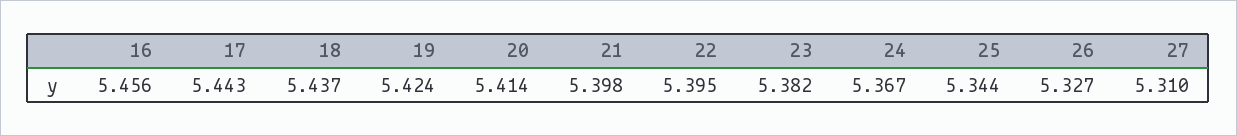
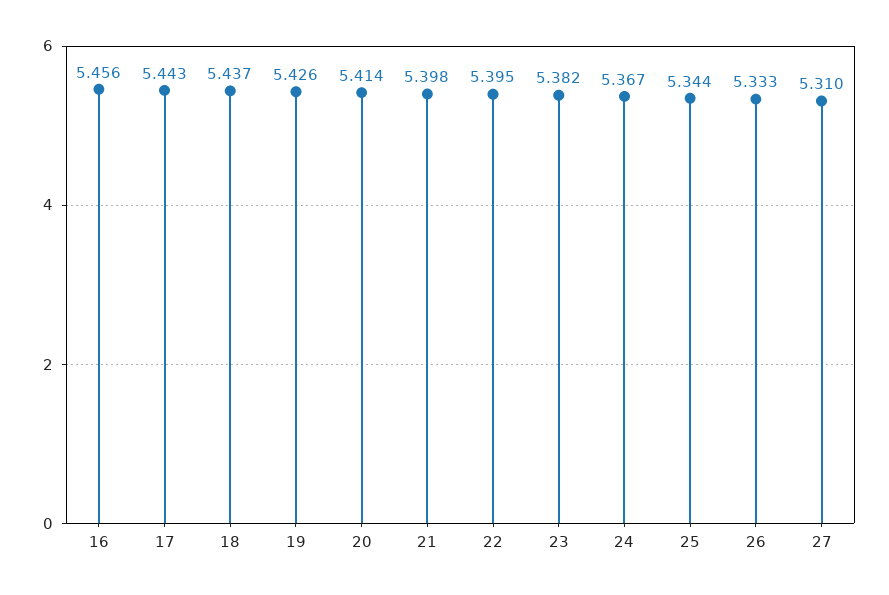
19: 5.424 -> 5.426
26: 5.327 -> 5.333

